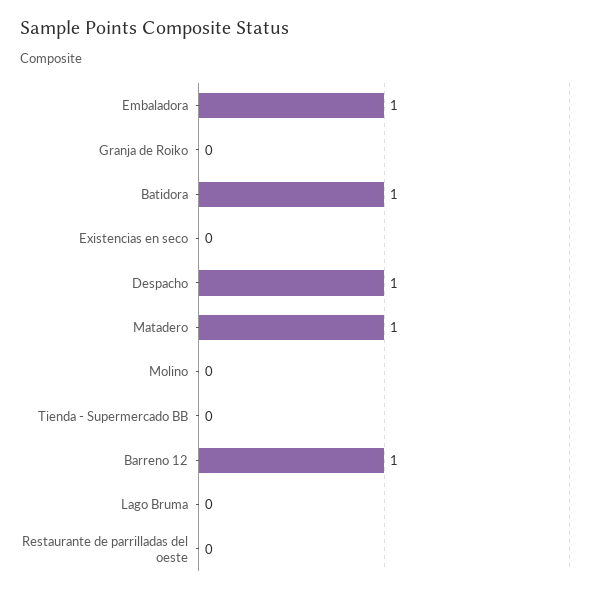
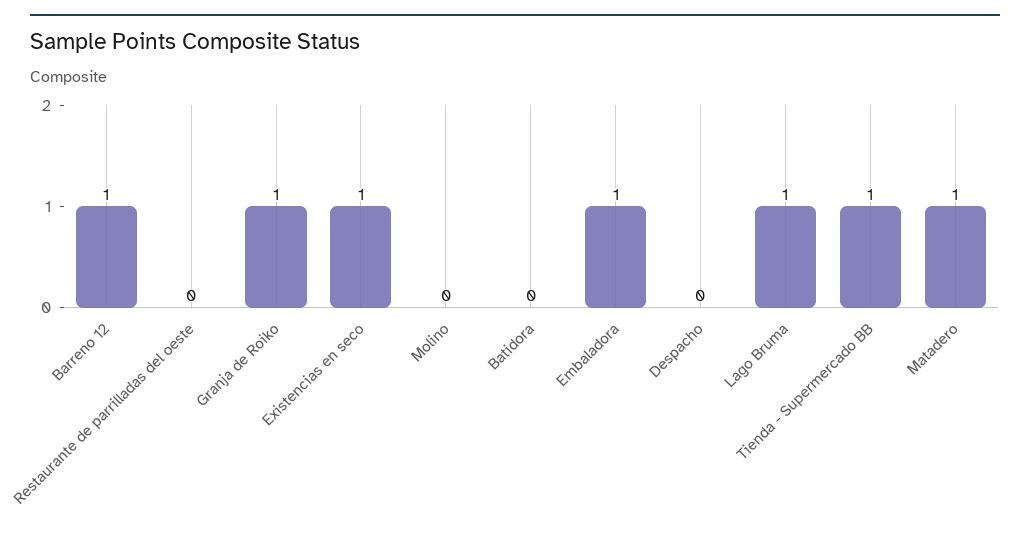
Granja de Roiko: 0 -> 1
Batidora: 1 -> 0
Existencias en seco: 0 -> 1
Despacho: 1 -> 0
Tienda - Supermercado BB: 0 -> 1
Lago Bruma: 0 -> 1

